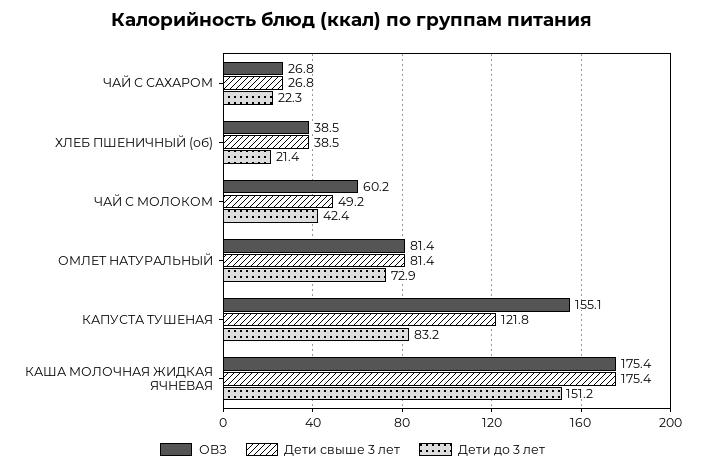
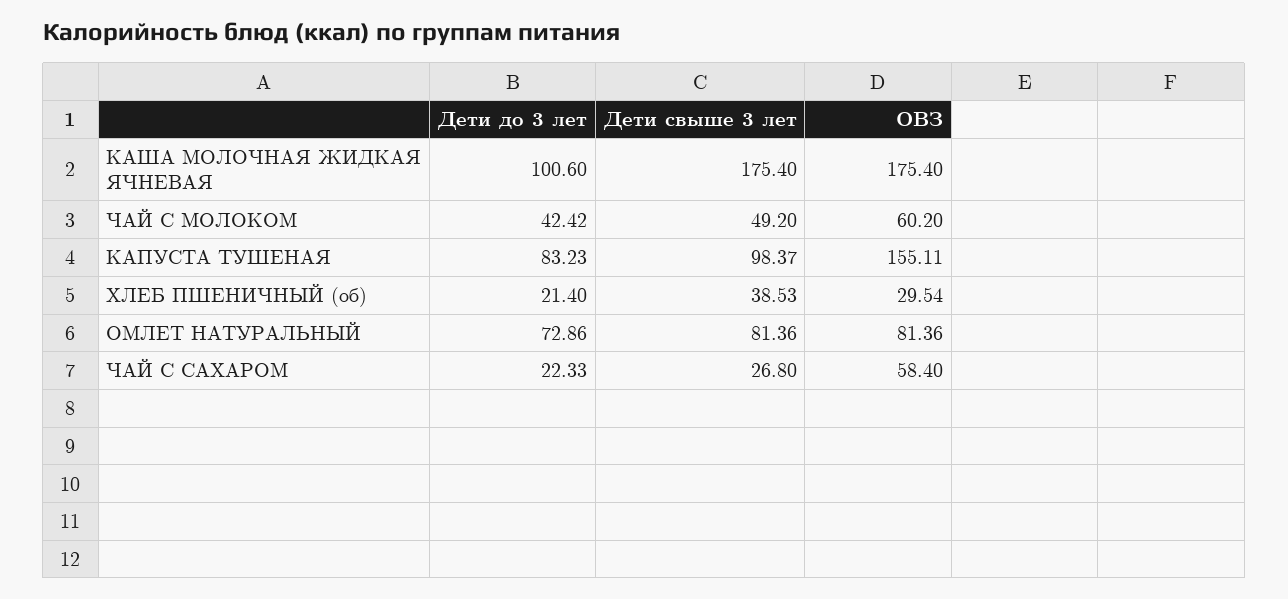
ОВЗ, ЧАЙ С САХАРОМ: 26.8 -> 58.4
ОВЗ, ХЛЕБ ПШЕНИЧНЫЙ (об): 38.5 -> 29.54
Дети свыше 3 лет, КАПУСТА ТУШЕНАЯ: 121.8 -> 98.37
Дети до 3 лет, КАША МОЛОЧНАЯ ЖИДКАЯ ЯЧНЕВАЯ: 151.2 -> 100.6

